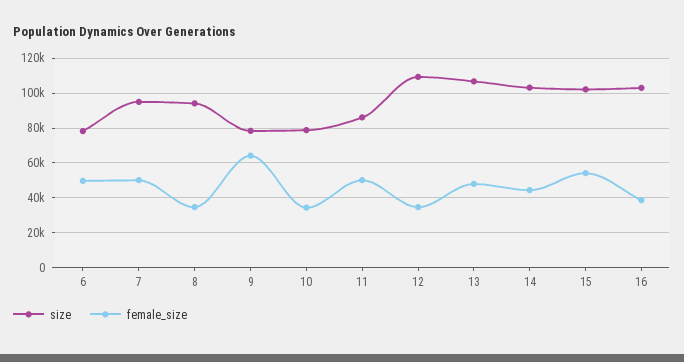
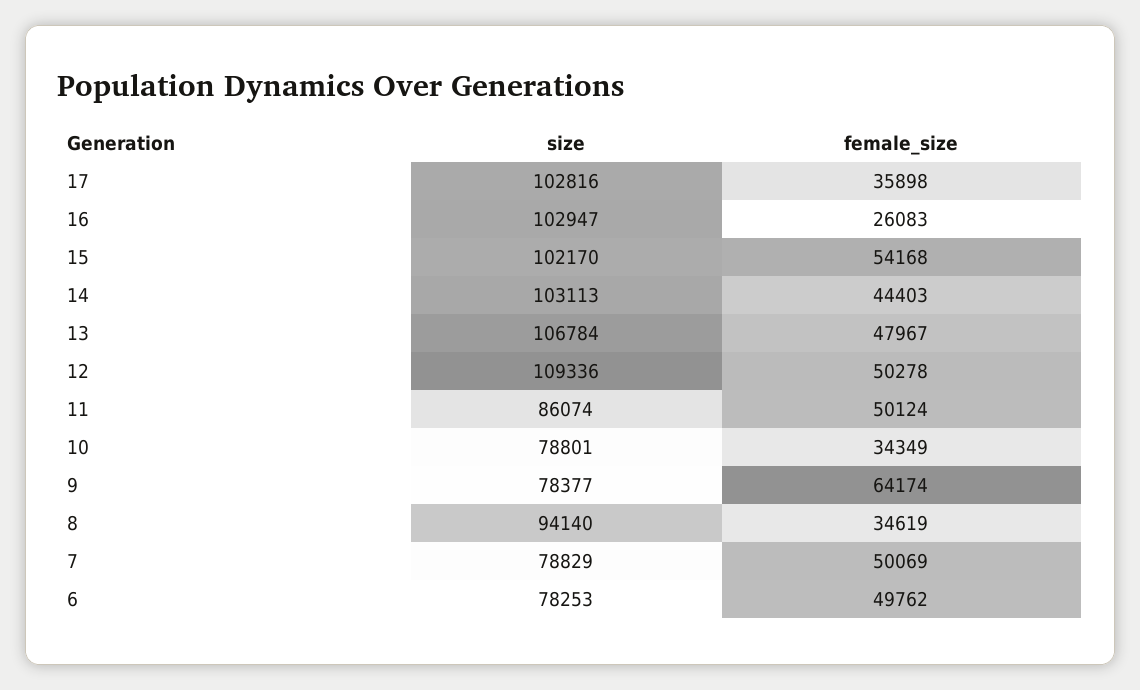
size, 7: 95000 -> 78829
female_size, 12: 35000 -> 50278
female_size, 16: 40000 -> 26083
size, 17: none -> 102816
female_size, 17: none -> 35898

